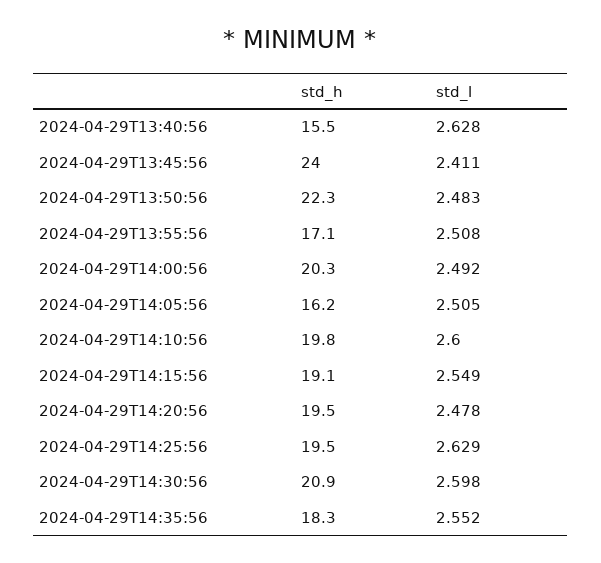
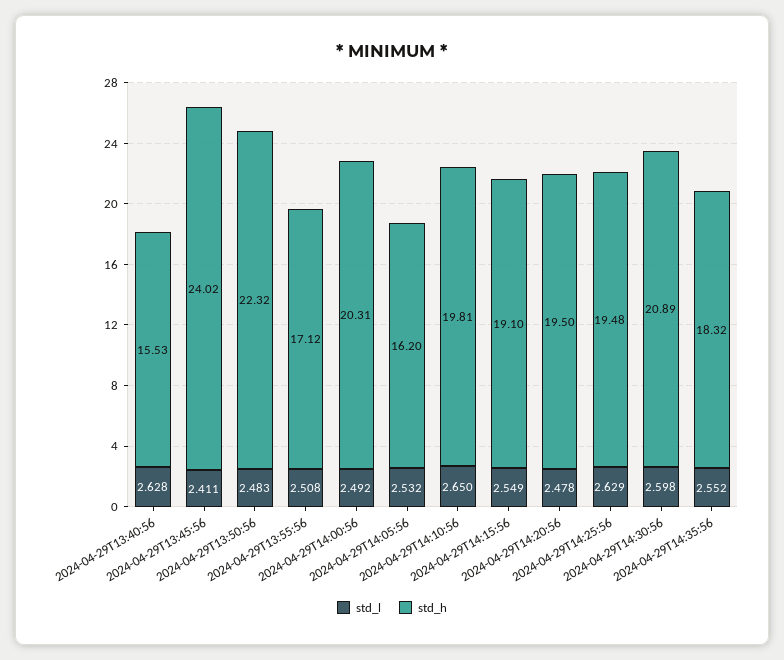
std_l, 2024-04-29T14:05:56: 2.505 -> 2.532
std_l, 2024-04-29T14:10:56: 2.6 -> 2.65

